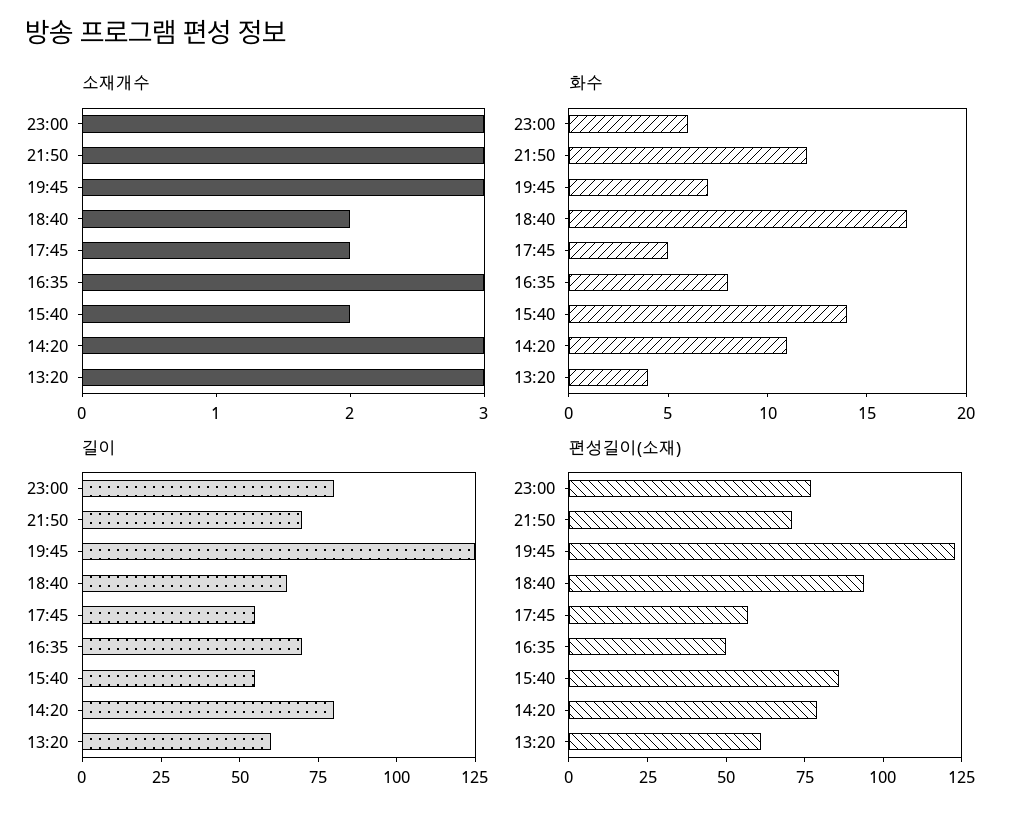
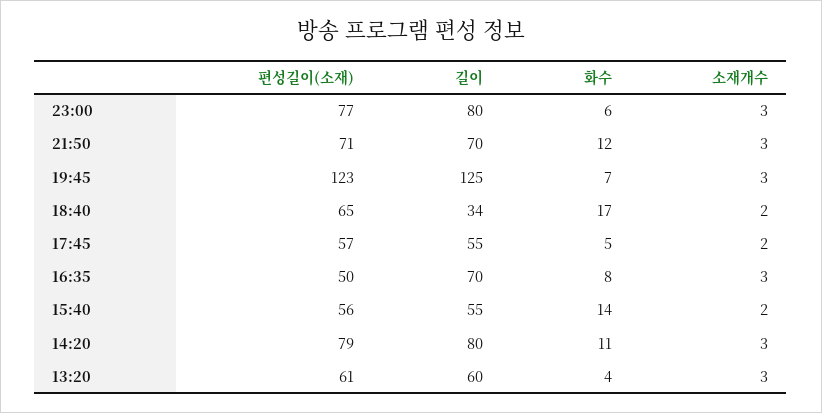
길이, 18:40: 65 -> 34
편성길이(소재), 18:40: 95 -> 65
편성길이(소재), 15:40: 85 -> 56

